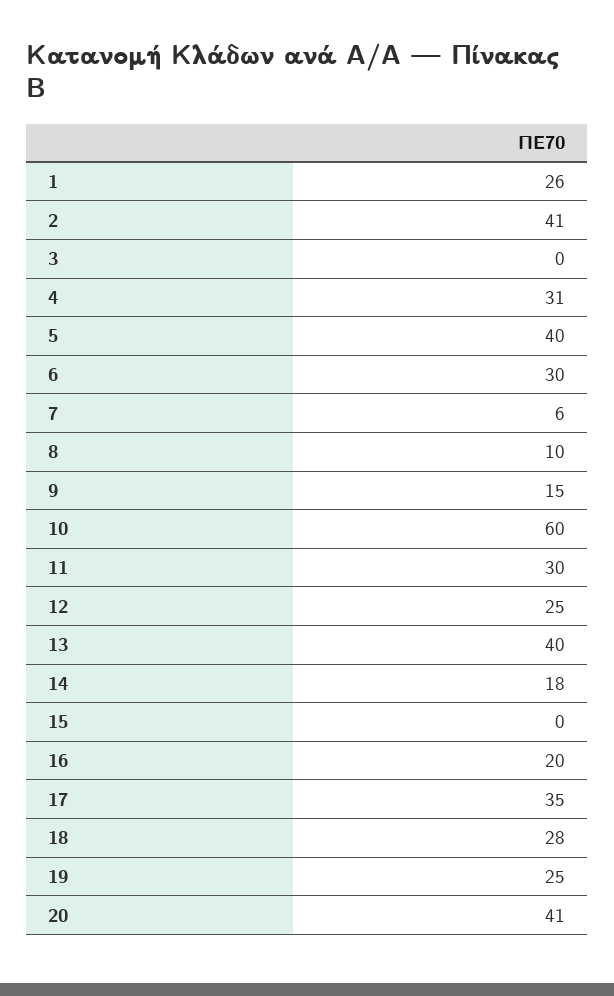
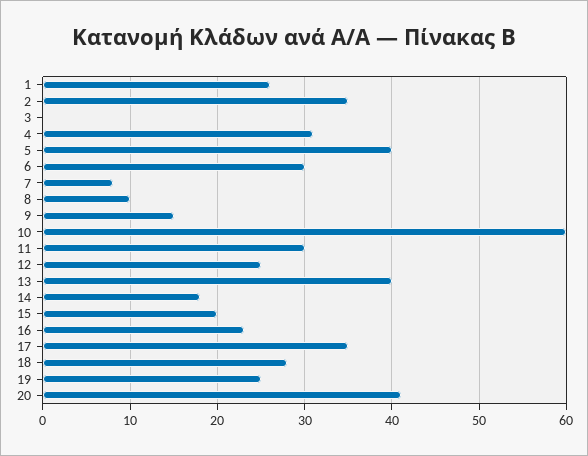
2: 41 -> 35
7: 6 -> 8
15: 0 -> 20
16: 20 -> 23

